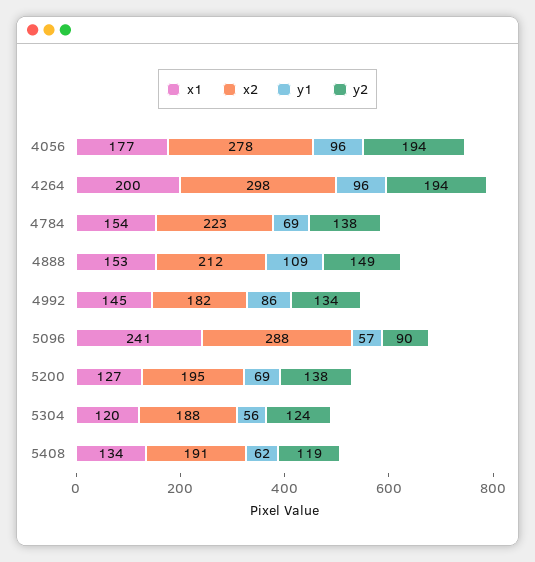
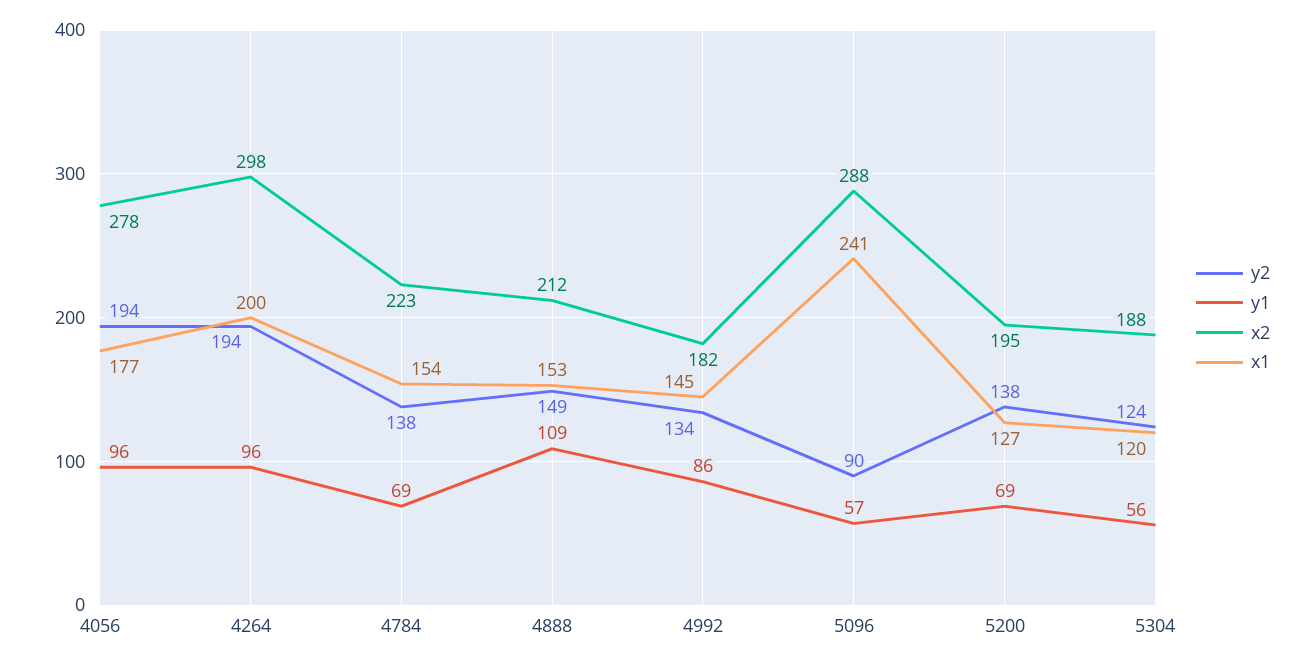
x1, 5408: 134 -> none
x2, 5408: 191 -> none
y1, 5408: 62 -> none
y2, 5408: 119 -> none

